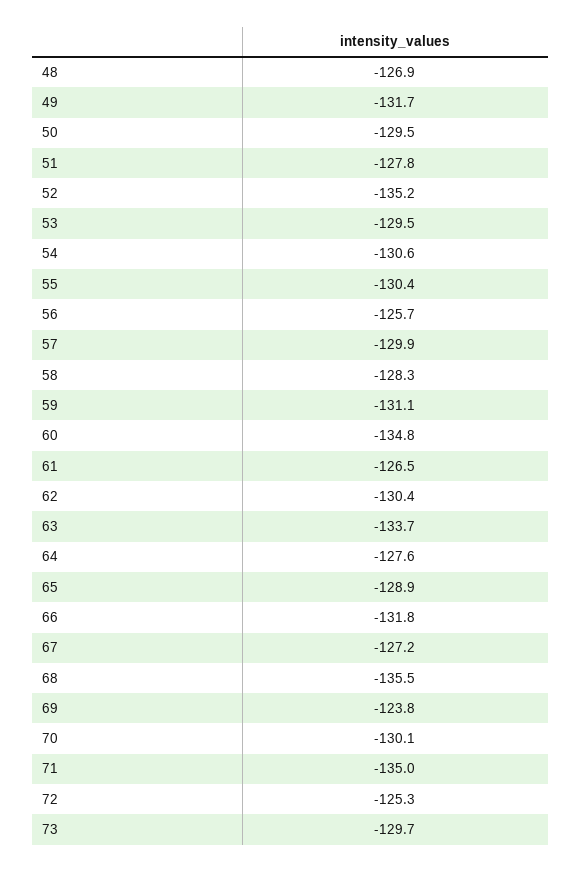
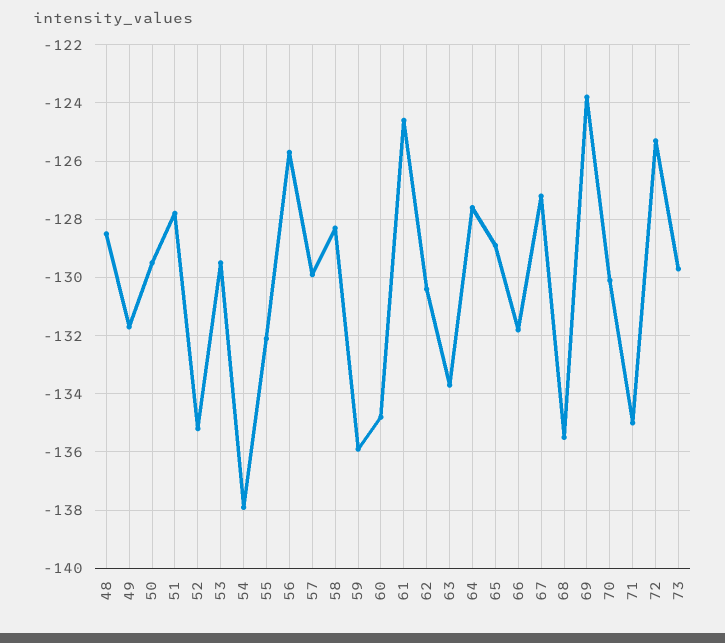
48: -126.9 -> -128.5
54: -130.6 -> -138
55: -130.4 -> -132
59: -131.1 -> -136
61: -126.5 -> -124.5

